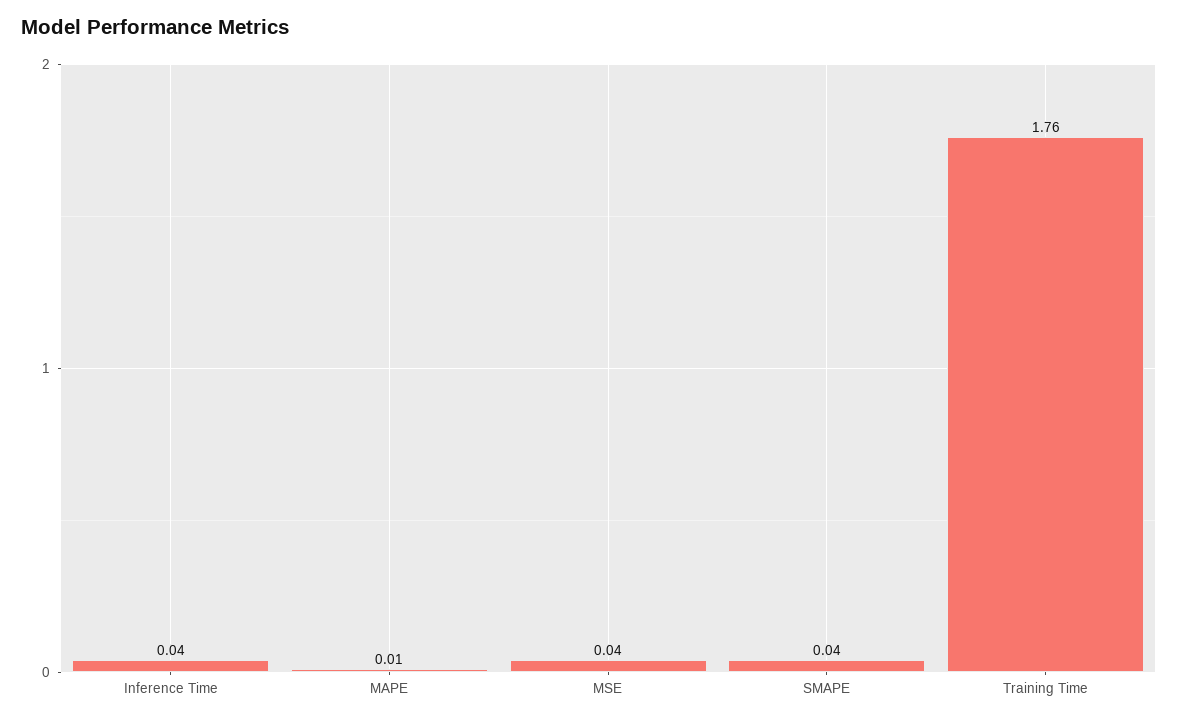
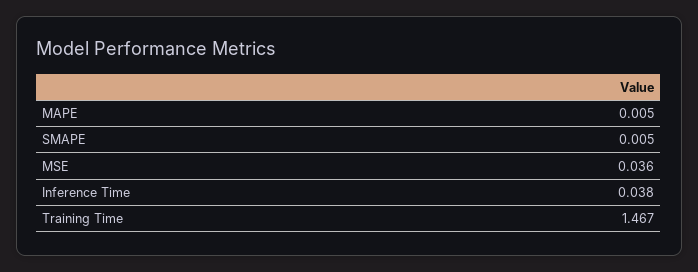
SMAPE: 0.04 -> 0.005
Training Time: 1.76 -> 1.467

